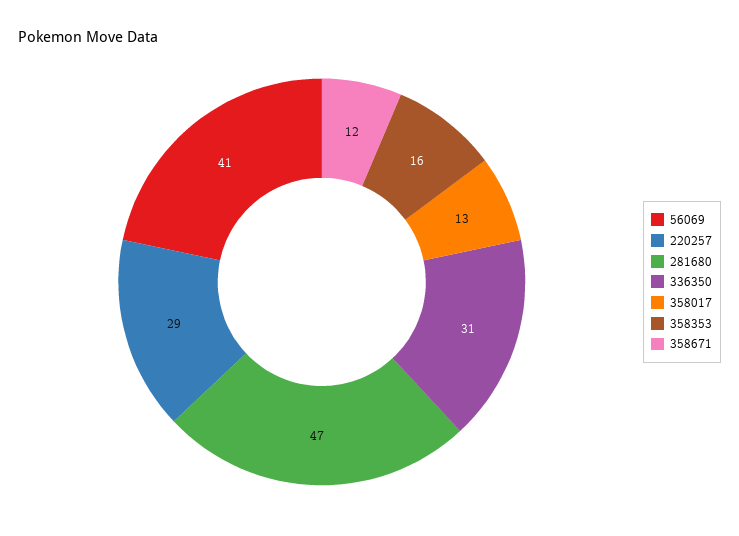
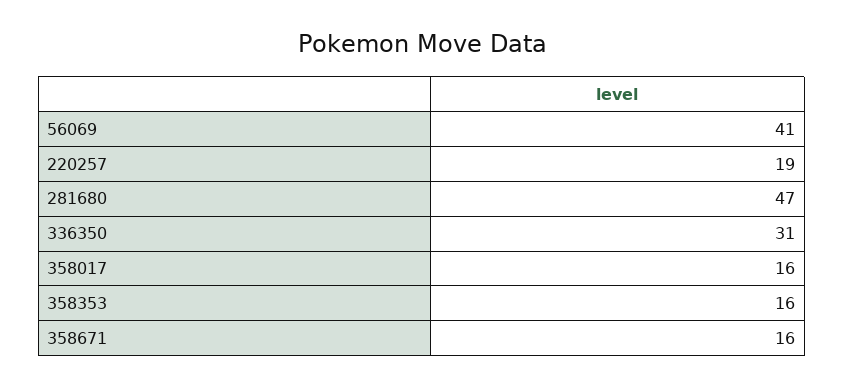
220257: 29 -> 19
358017: 13 -> 16
358671: 12 -> 16

